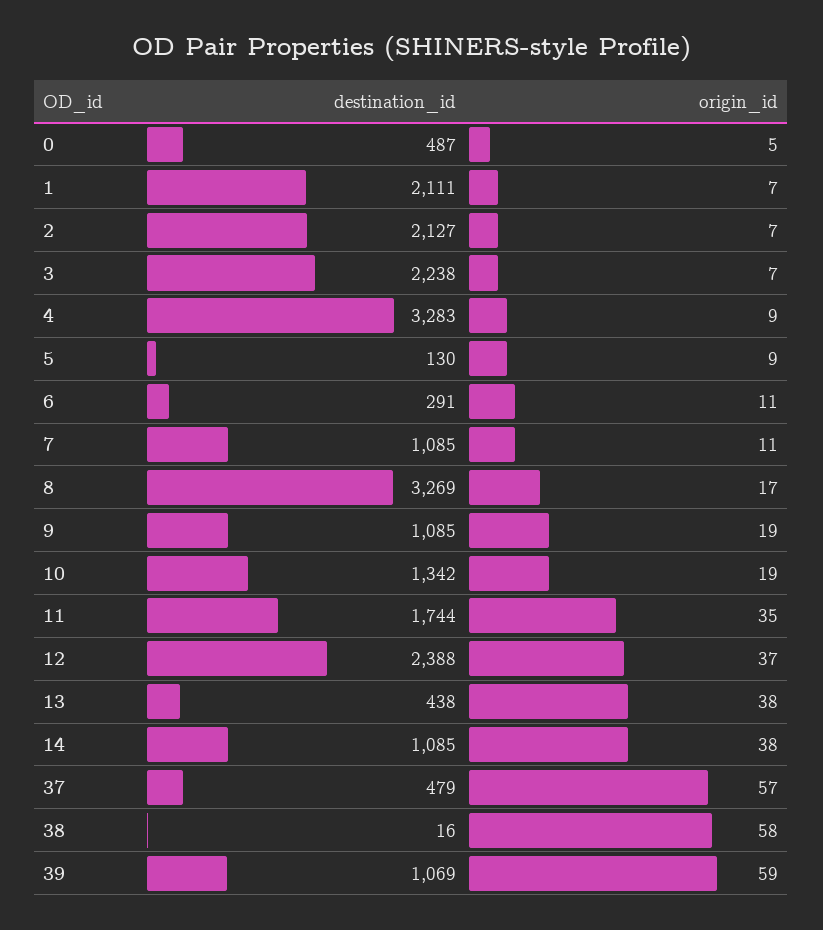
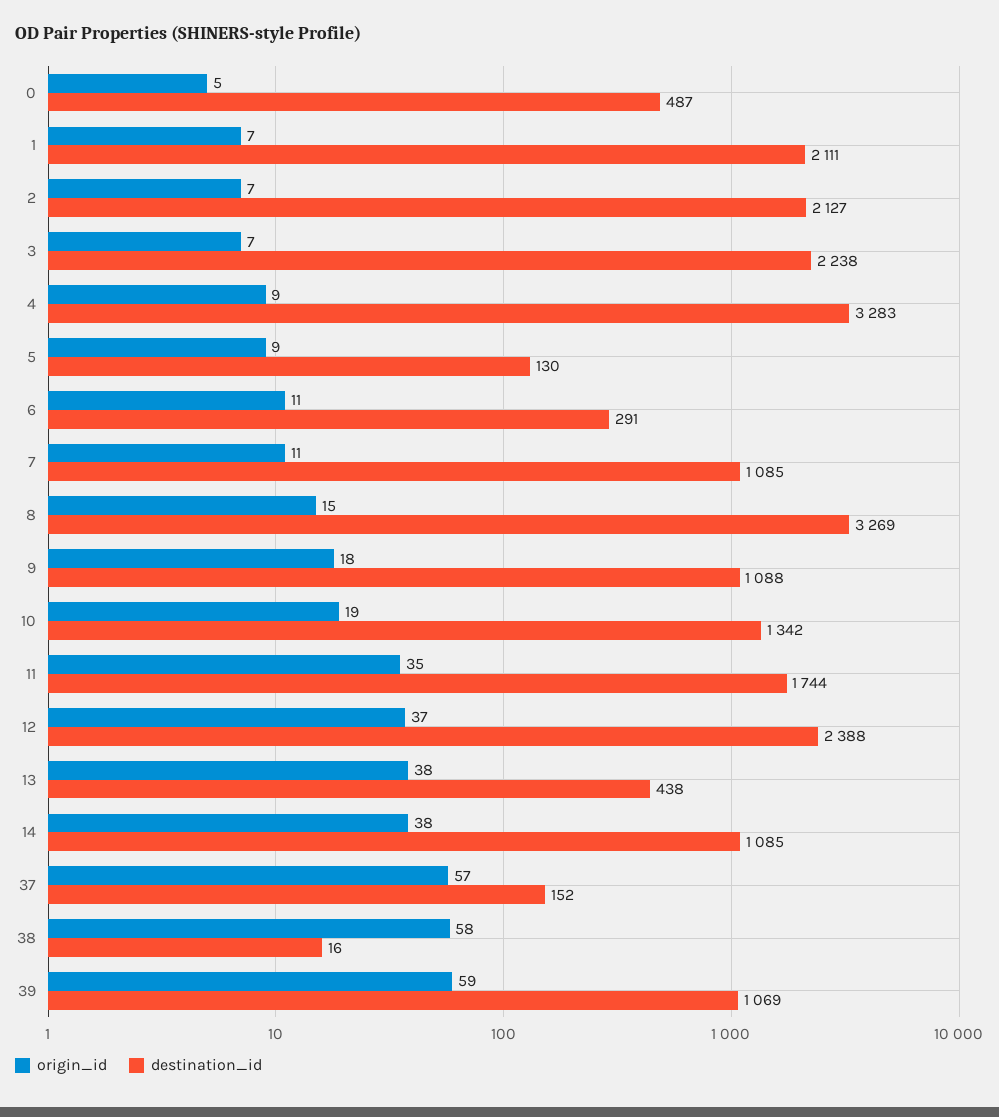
origin_id, 8: 17 -> 15
destination_id, 9: 1085 -> 1088
origin_id, 9: 19 -> 18
destination_id, 37: 479 -> 152

